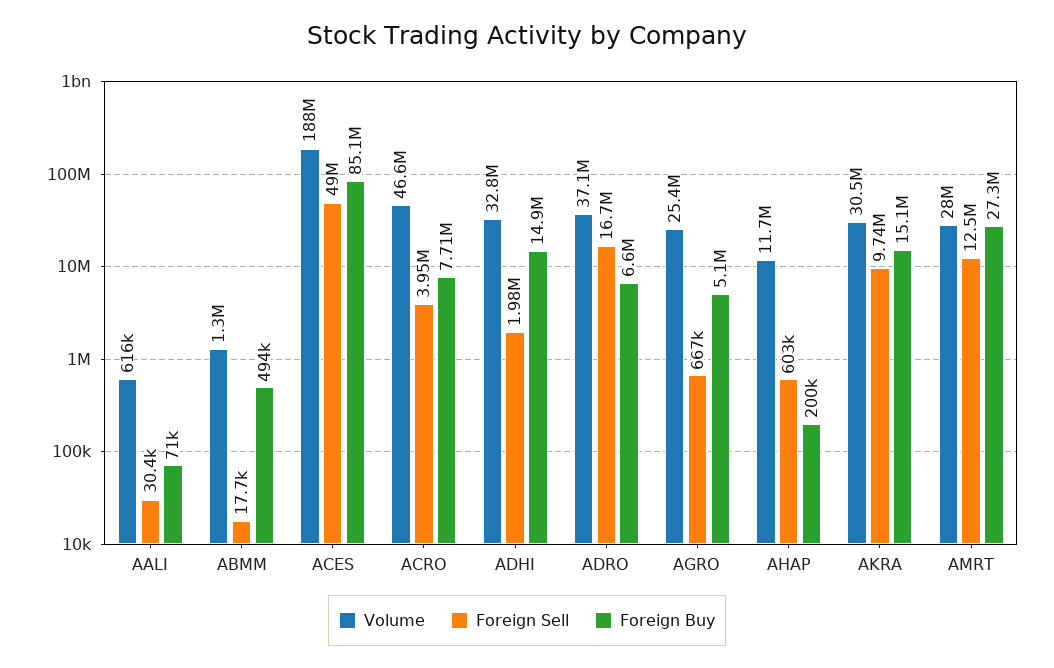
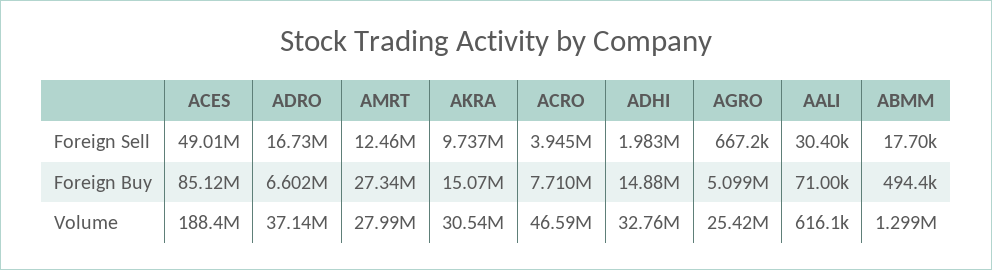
Volume, AHAP: 11700000 -> none
Foreign Sell, AHAP: 603000 -> none
Foreign Buy, AHAP: 200000 -> none

